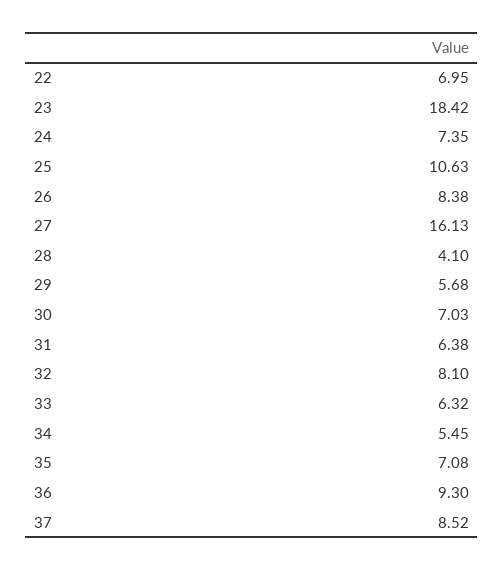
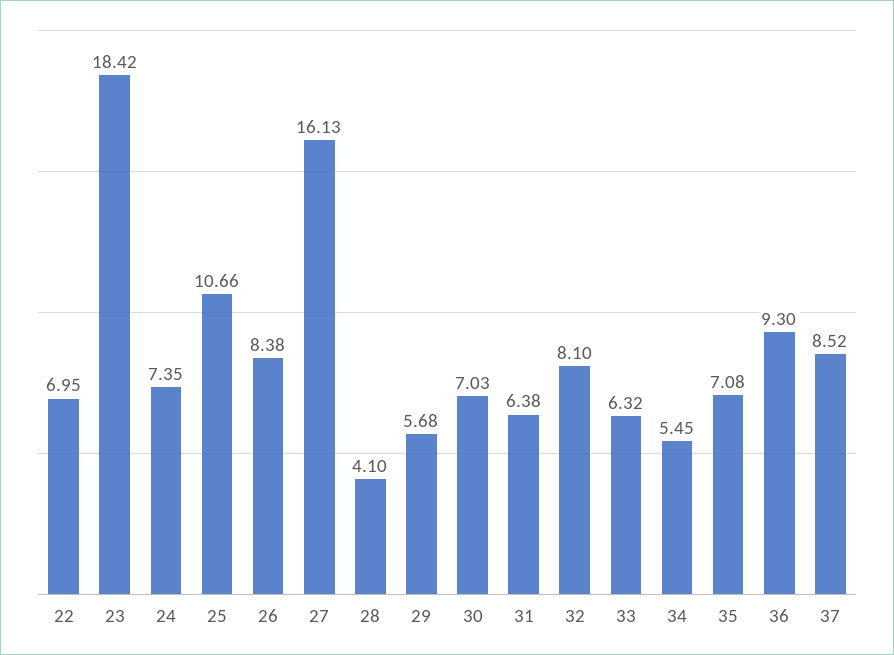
25: 10.63 -> 10.66

